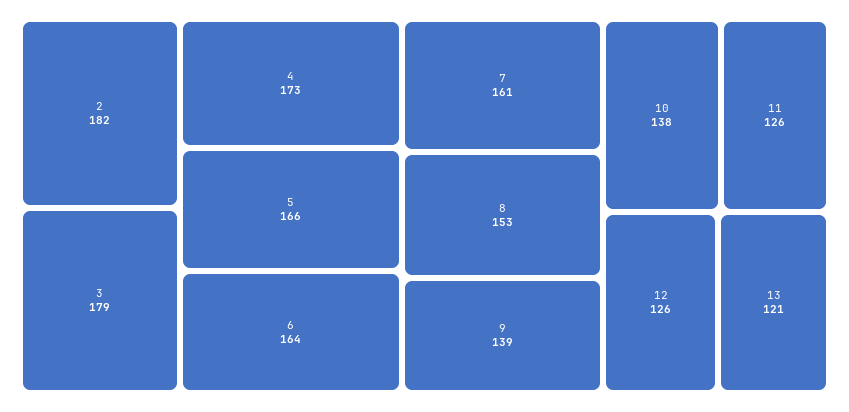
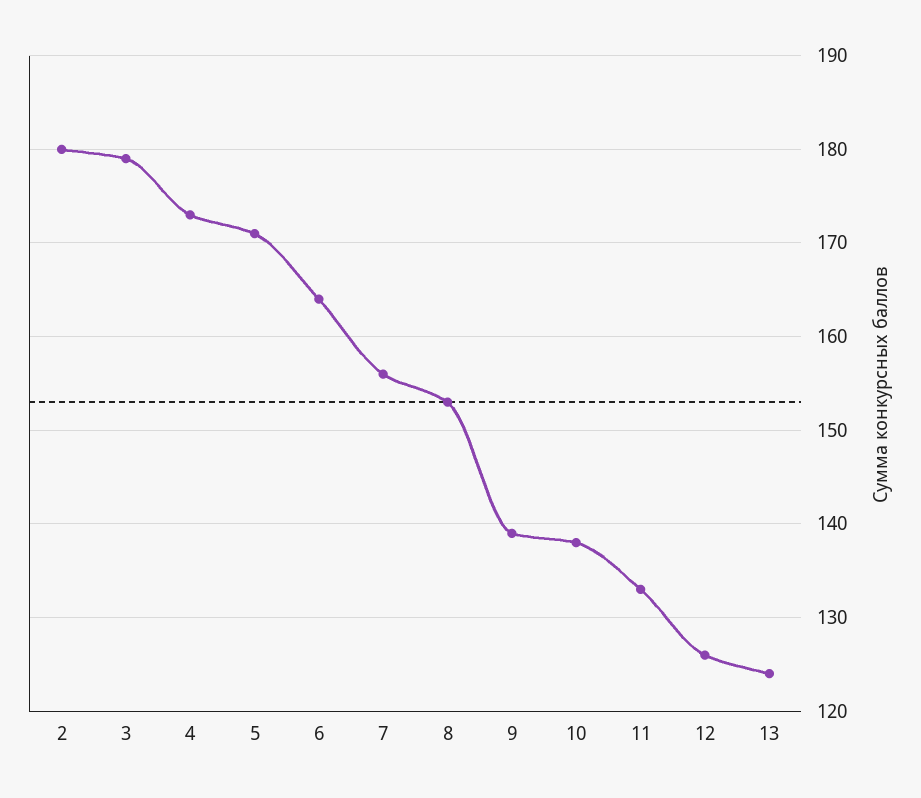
2: 182 -> 180
5: 166 -> 171
7: 161 -> 156
11: 126 -> 133
13: 121 -> 124

